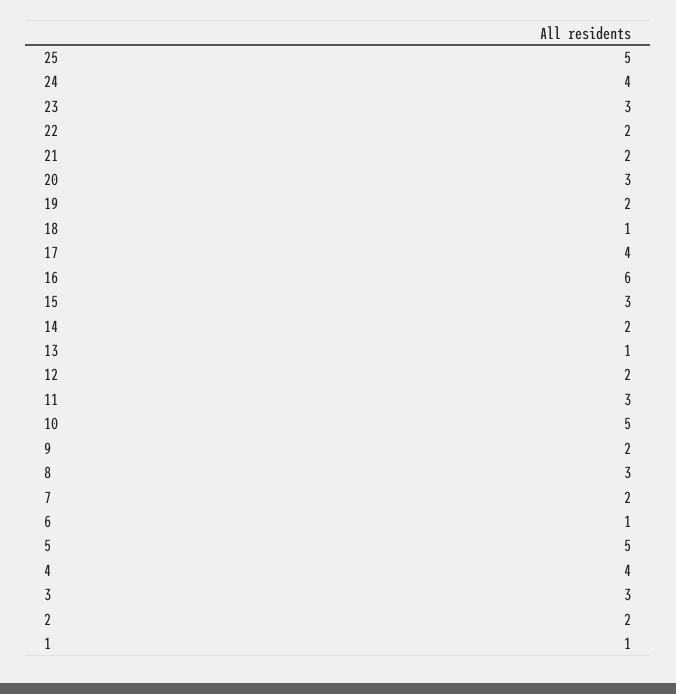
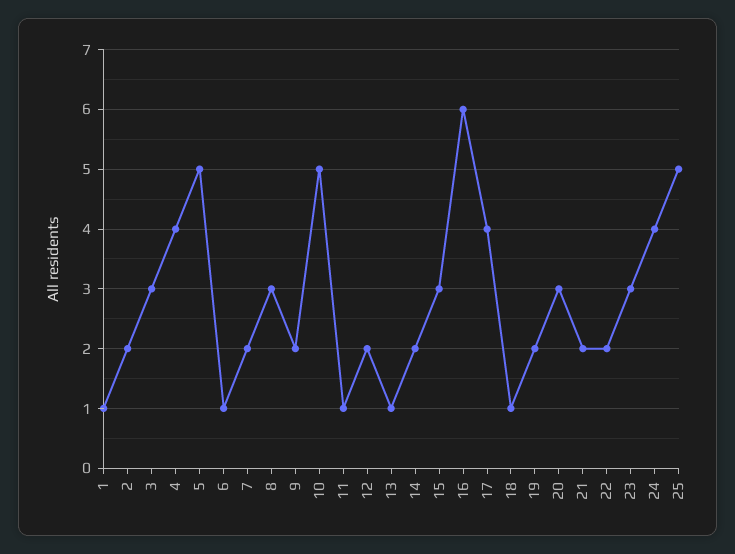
11: 3 -> 1

